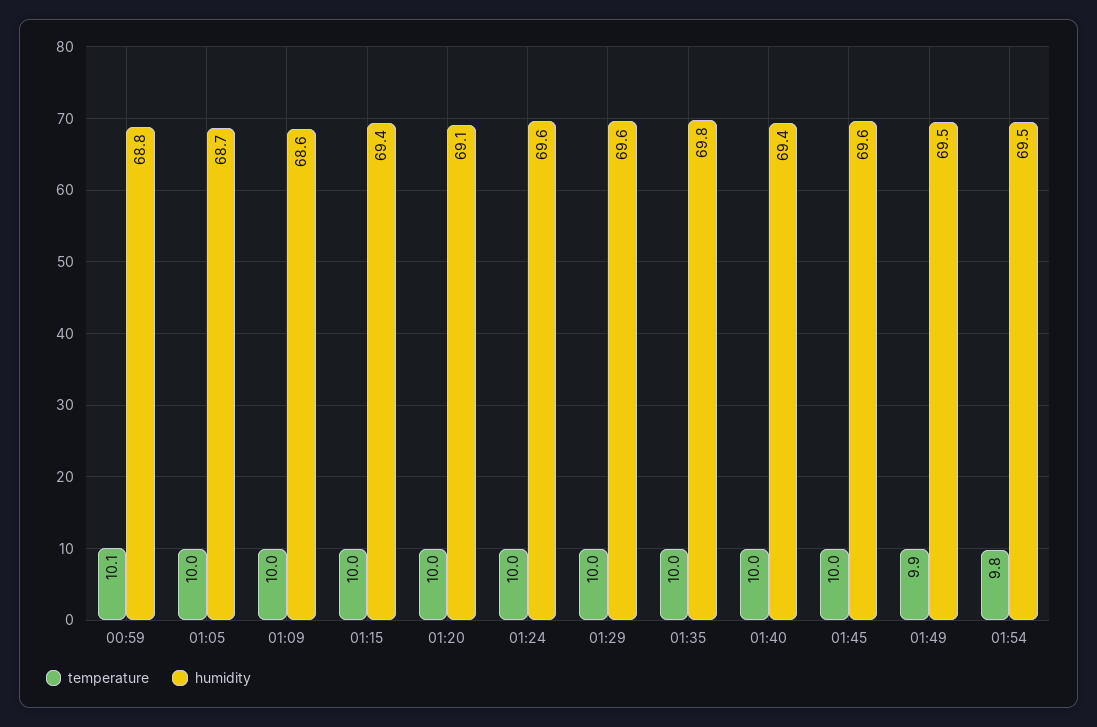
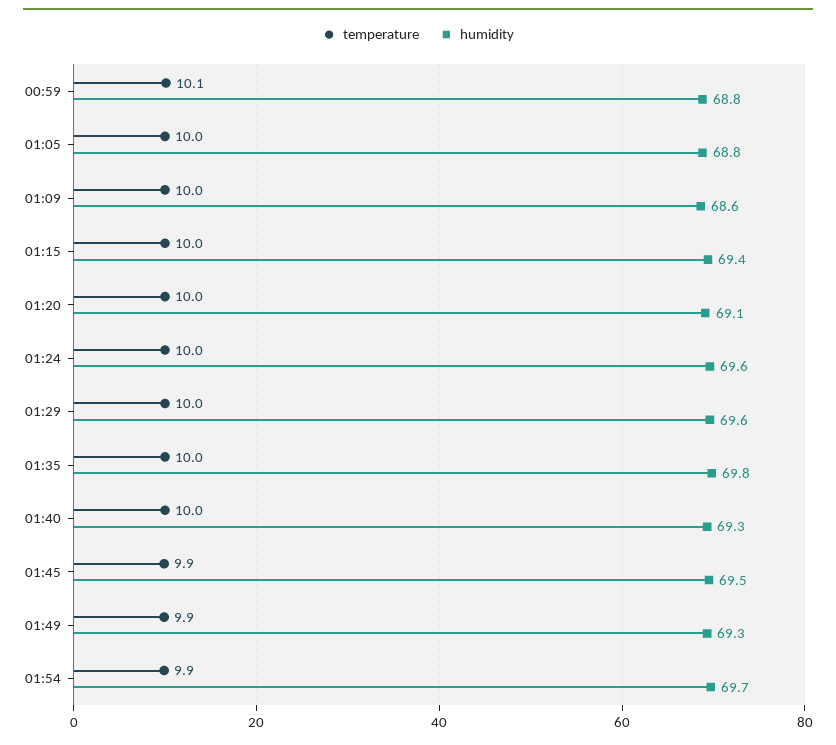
humidity, 01:05: 68.7 -> 68.8
humidity, 01:40: 69.4 -> 69.3
temperature, 01:45: 10 -> 9.9
humidity, 01:45: 69.6 -> 69.5
humidity, 01:49: 69.5 -> 69.3
temperature, 01:54: 9.8 -> 9.9
humidity, 01:54: 69.5 -> 69.7

